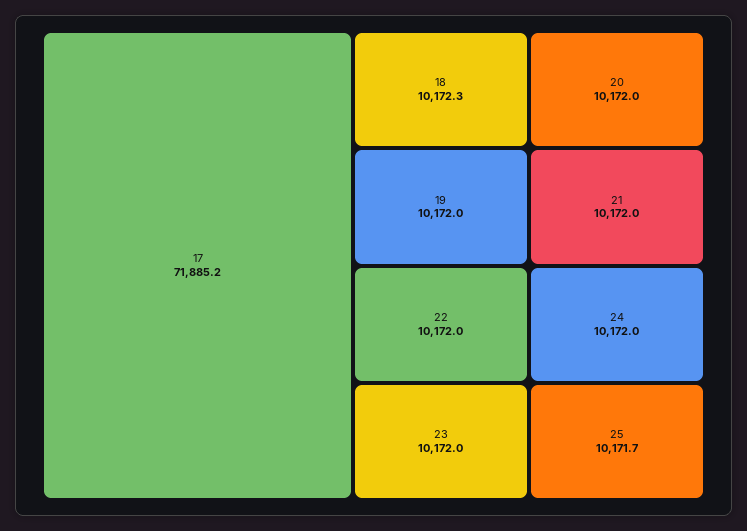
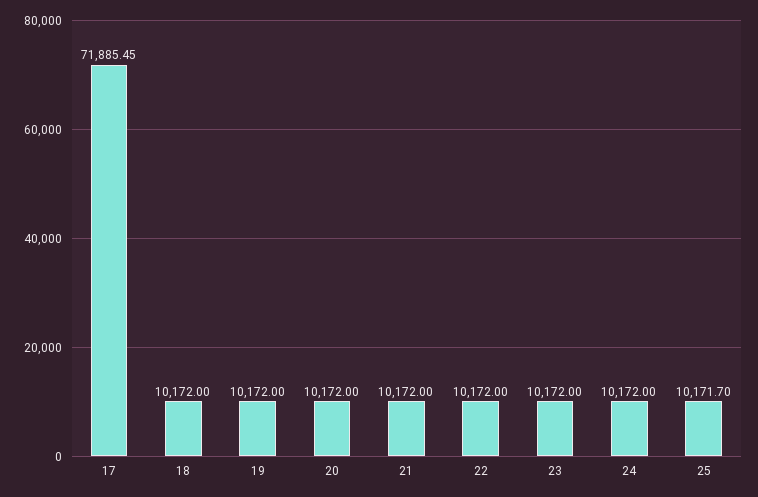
17: 71885.2 -> 71885.45
18: 10172.3 -> 10172

